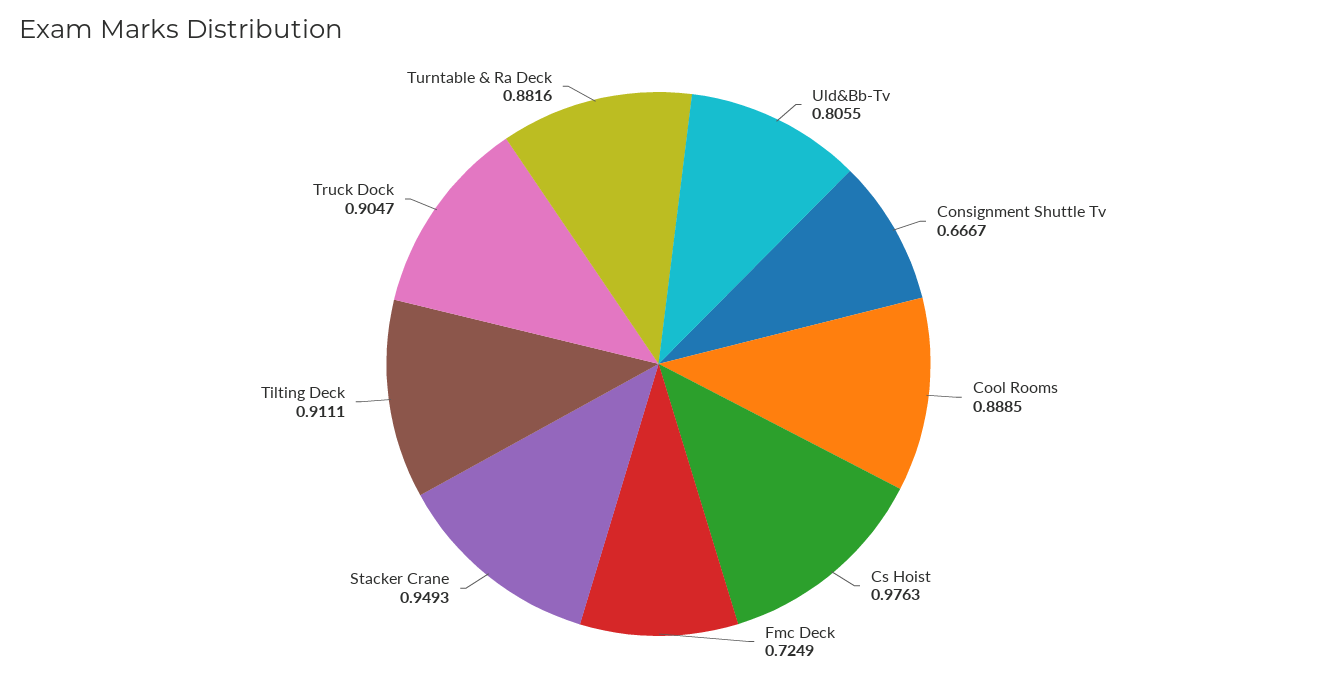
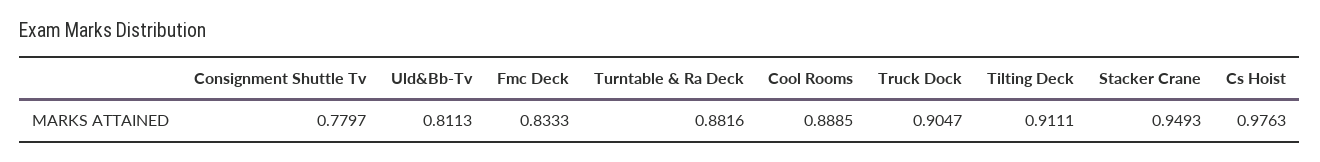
Uld&Bb-Tv: 0.8055 -> 0.8113
Consignment Shuttle Tv: 0.6667 -> 0.7797
Fmc Deck: 0.7249 -> 0.8333

